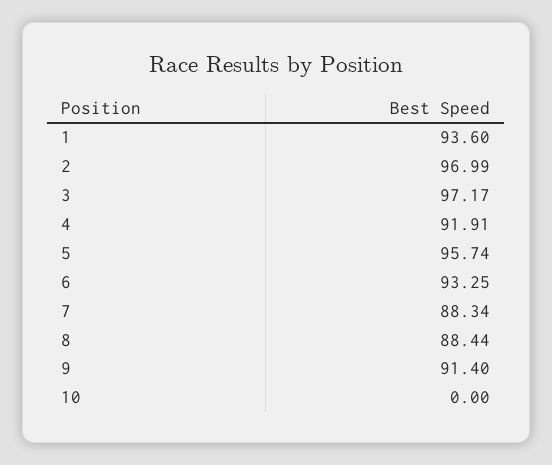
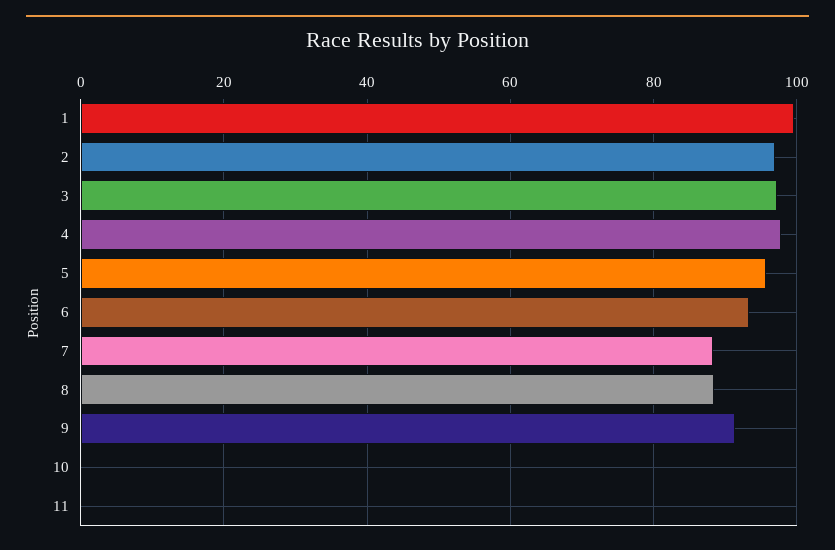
1: 93.6 -> 100
4: 91.91 -> 98
11: none -> 0

